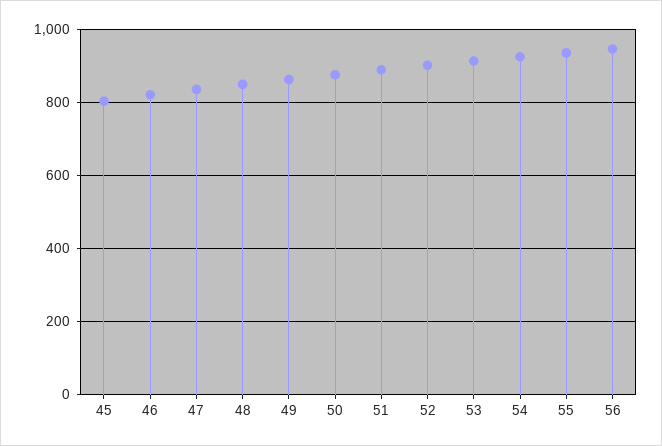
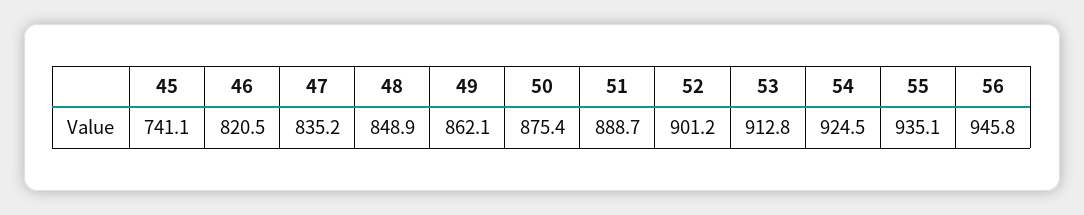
45: 800 -> 741.1

